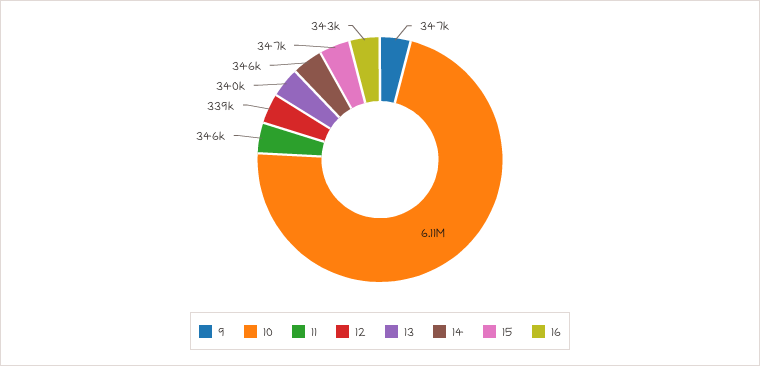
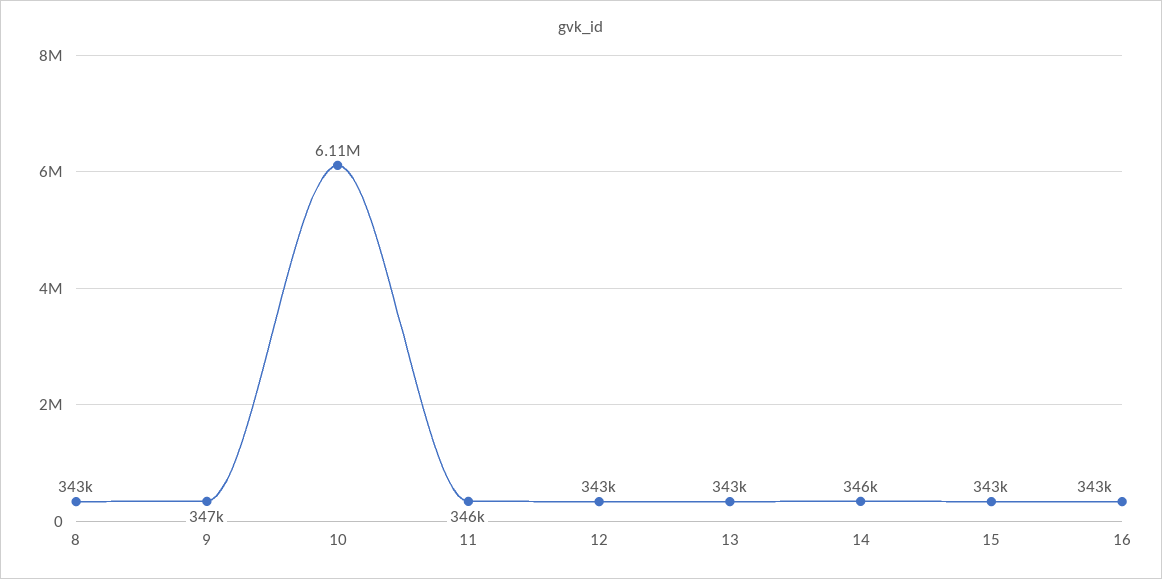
12: 339000 -> 343000
13: 340000 -> 343000
15: 347000 -> 343000
8: none -> 343000

